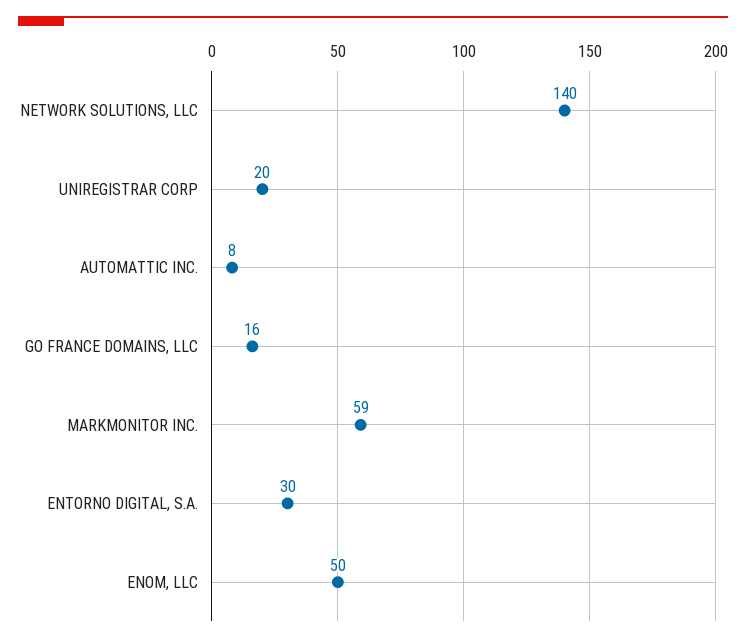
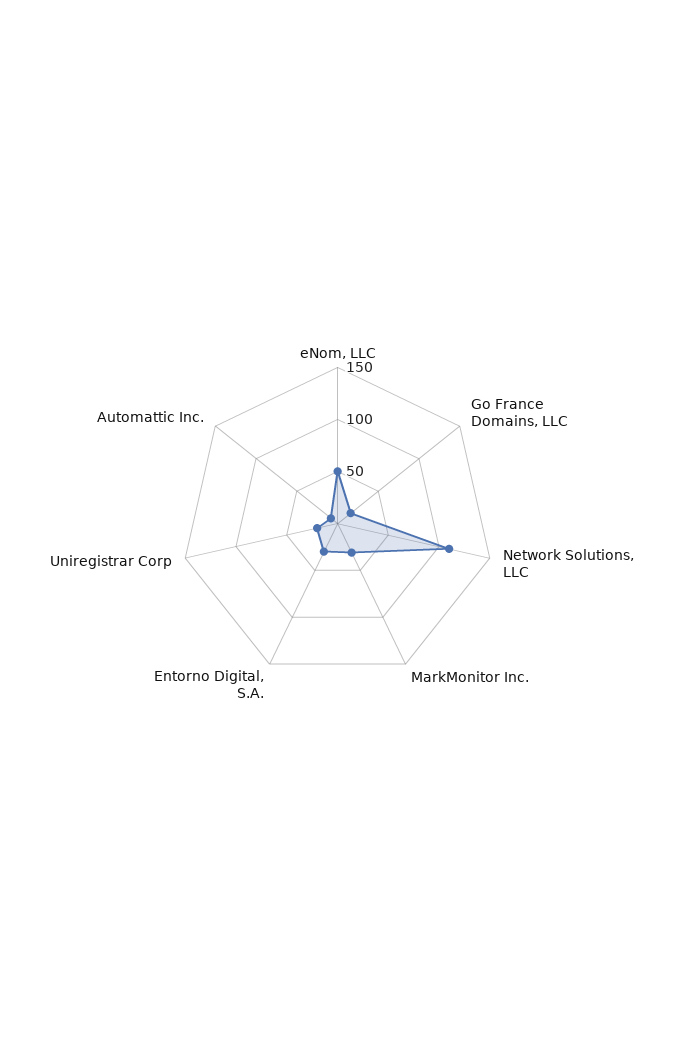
NETWORK SOLUTIONS, LLC: 140 -> 110
MARKMONITOR INC.: 59 -> 30

